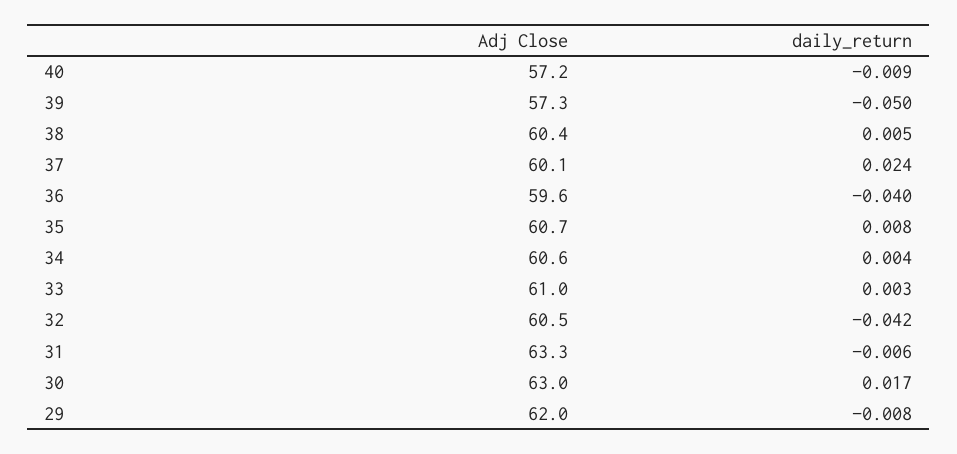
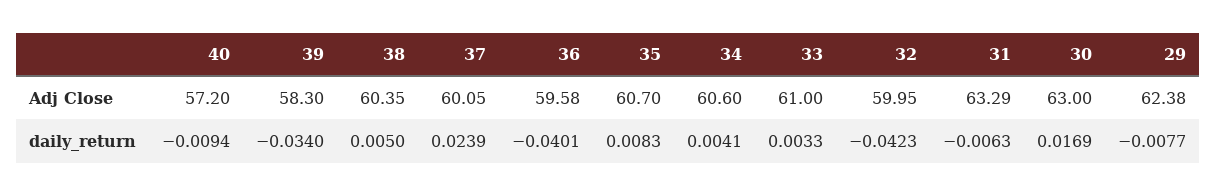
Adj Close, 39: 57.3 -> 58.3
daily_return, 39: -0.05 -> -0.034
Adj Close, 32: 60.5 -> 59.95
Adj Close, 29: 62 -> 62.38

